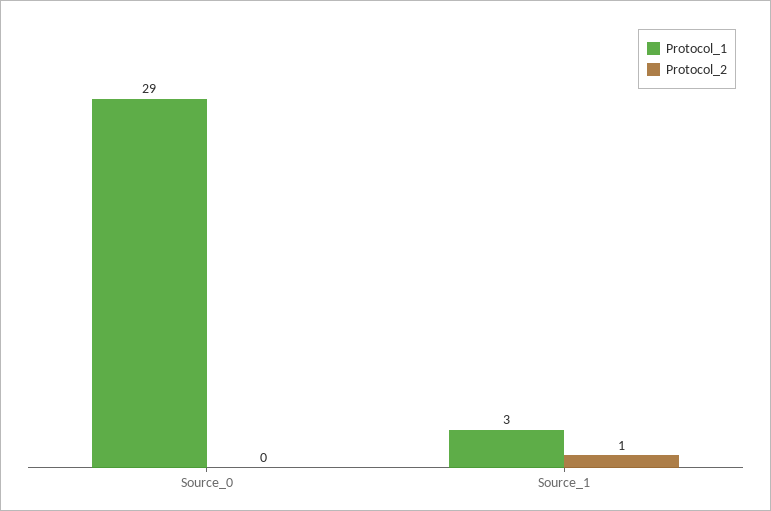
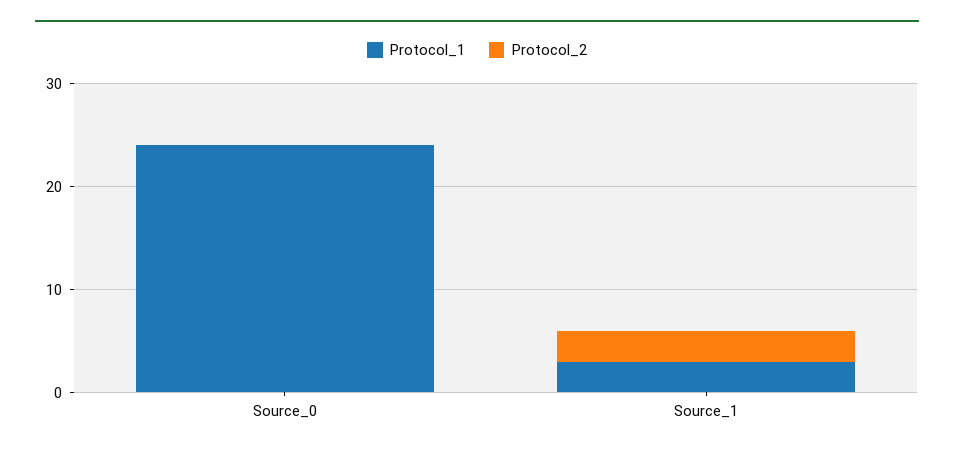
Protocol_1, Source_0: 29 -> 24
Protocol_2, Source_1: 1 -> 3

